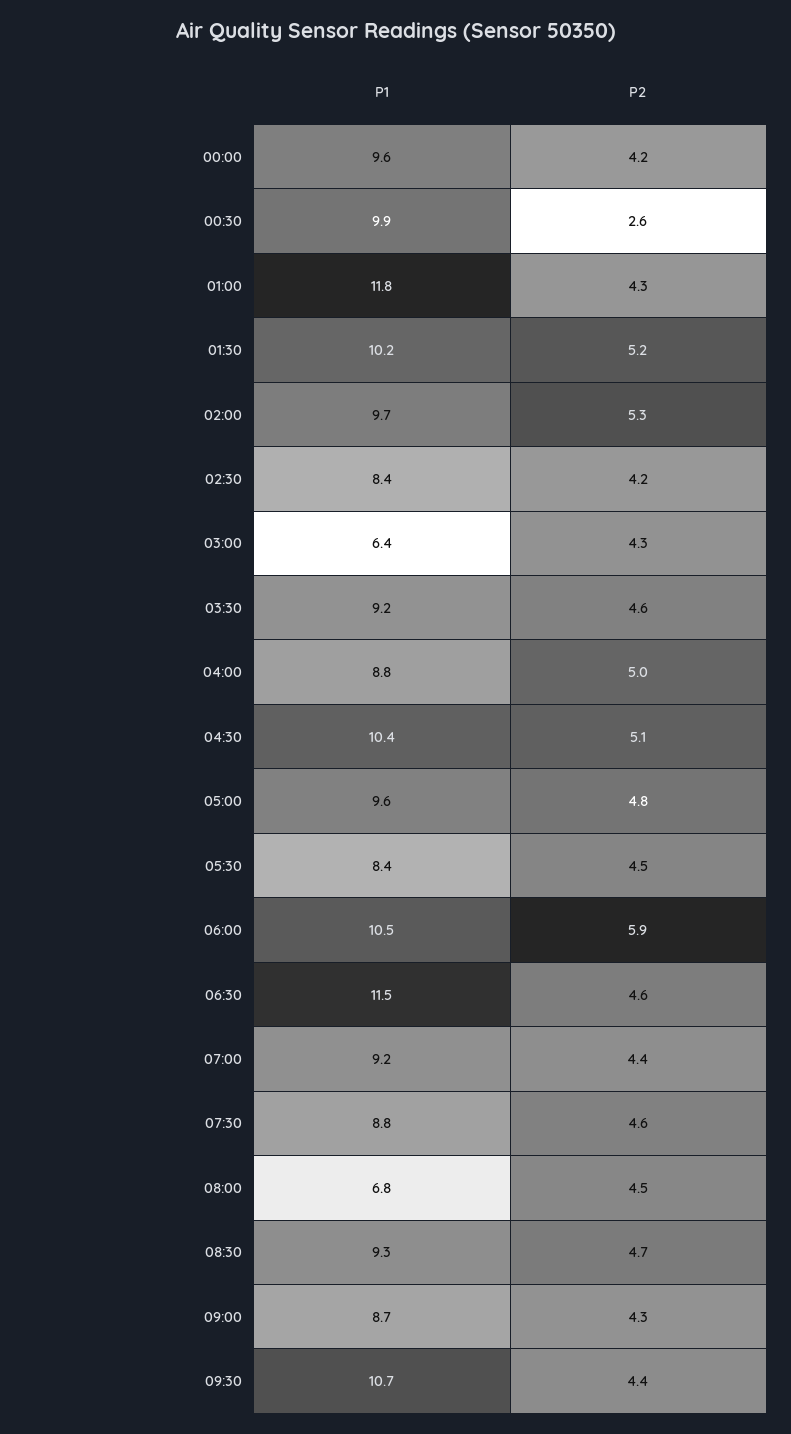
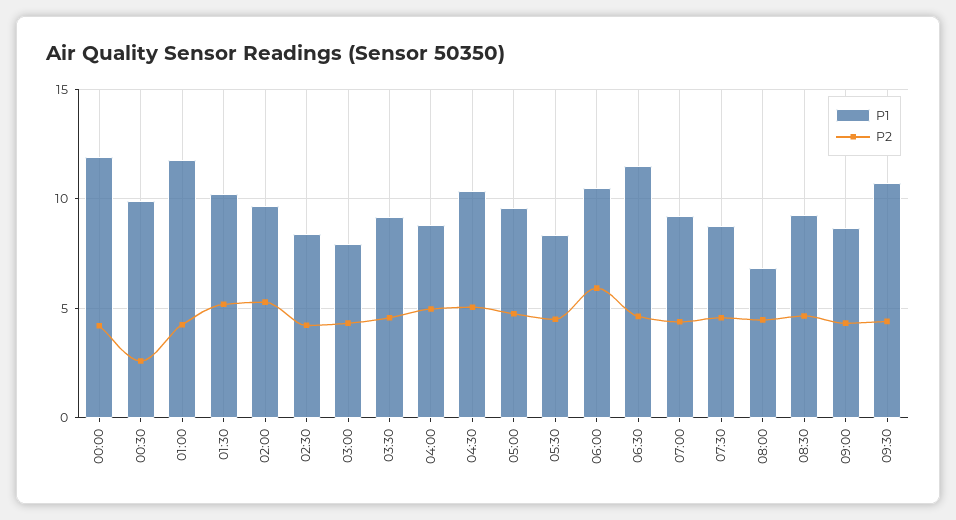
P1, 00:00: 9.6 -> 12
P1, 03:00: 6.4 -> 8

